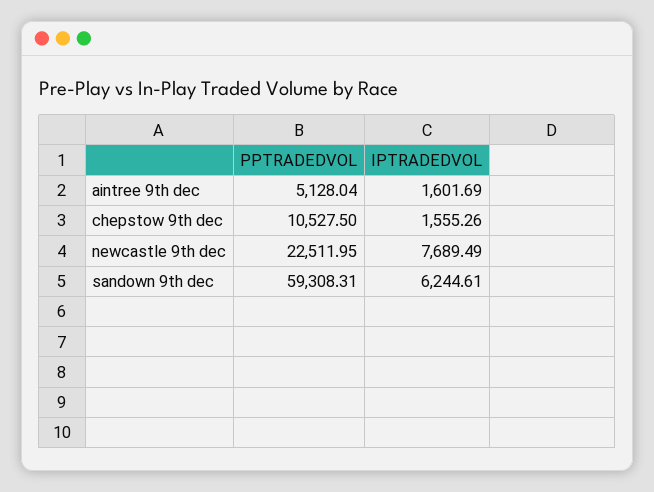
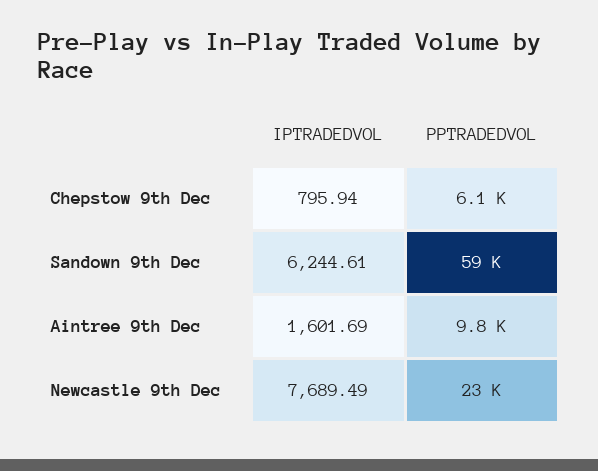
PPTRADEDVOL, aintree 9th dec: 5128.04 -> 9800
PPTRADEDVOL, chepstow 9th dec: 10527.5 -> 6100
IPTRADEDVOL, chepstow 9th dec: 1555.26 -> 795.94

